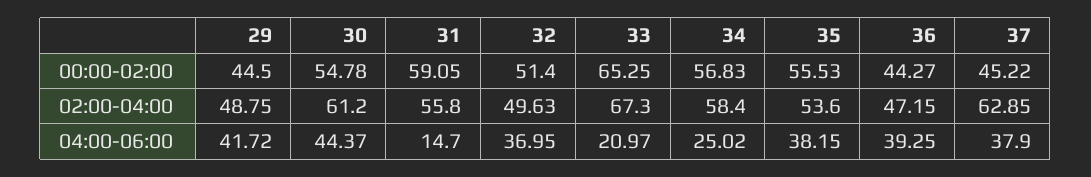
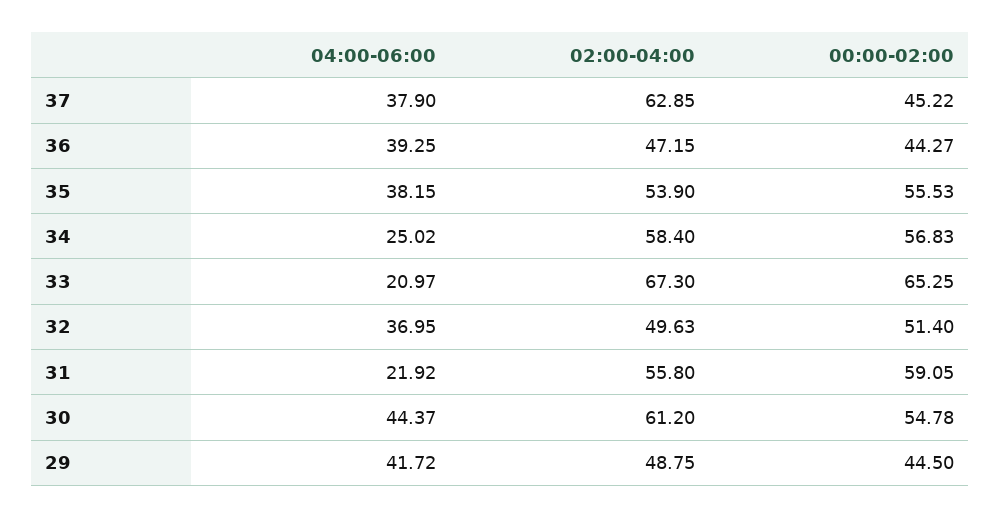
35, 02:00-04:00: 53.6 -> 53.9
31, 04:00-06:00: 14.7 -> 21.92

